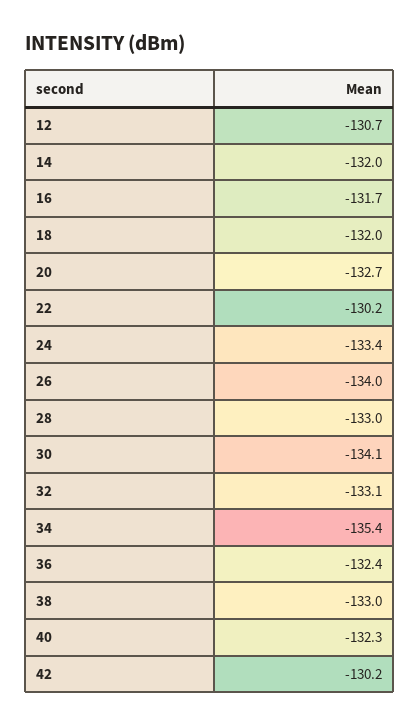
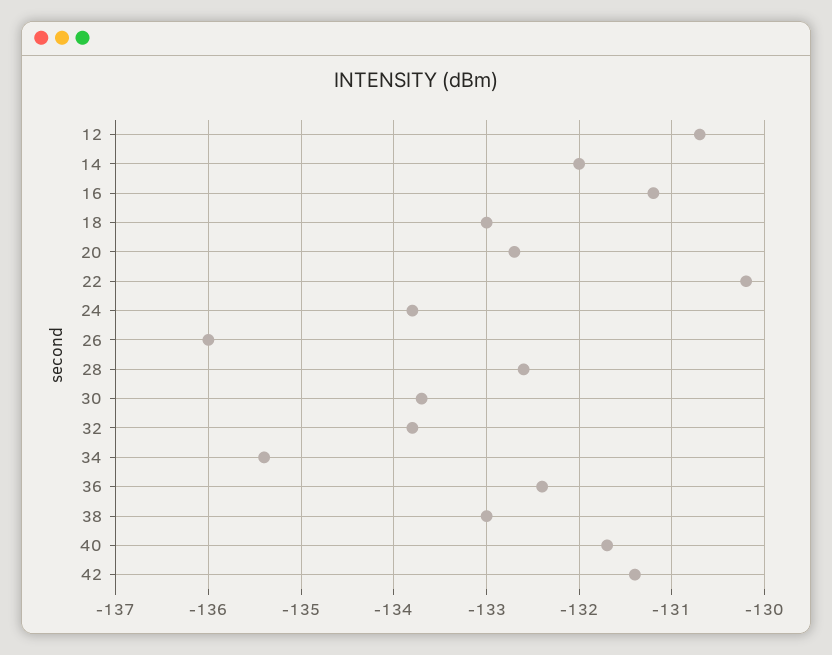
16: -131.7 -> -131.2
18: -132 -> -133
24: -133.4 -> -133.8
26: -134 -> -136
28: -133 -> -132.6
30: -134.1 -> -133.7
32: -133.1 -> -133.8
40: -132.3 -> -131.7
42: -130.2 -> -131.4

